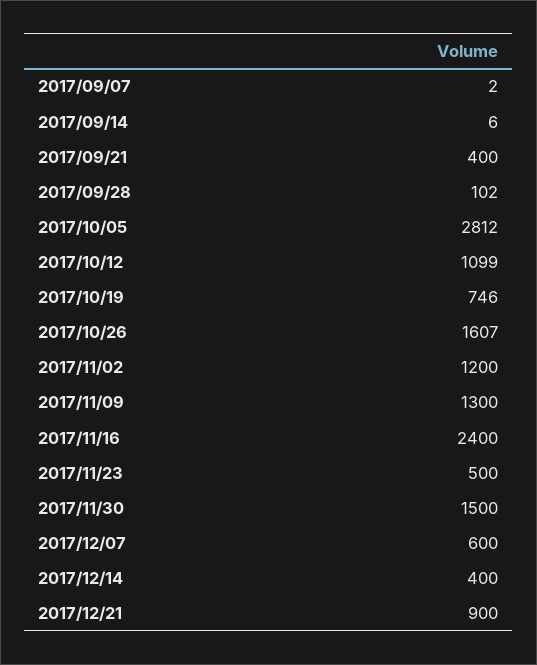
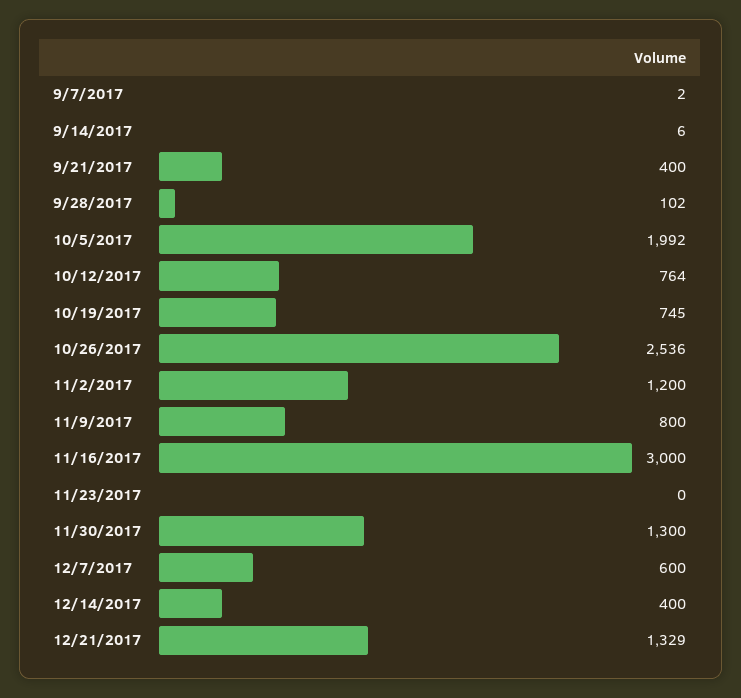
2017/10/05: 2812 -> 1992
2017/10/12: 1099 -> 764
2017/10/19: 746 -> 745
2017/10/26: 1607 -> 2536
2017/11/09: 1300 -> 800
2017/11/16: 2400 -> 3000
2017/11/23: 500 -> 0
2017/11/30: 1500 -> 1300
2017/12/21: 900 -> 1329

